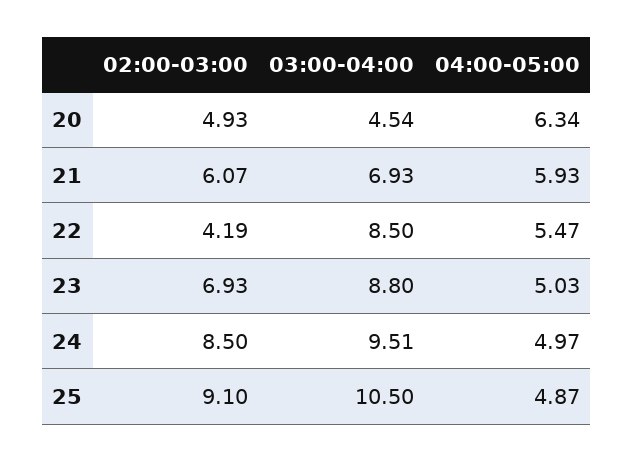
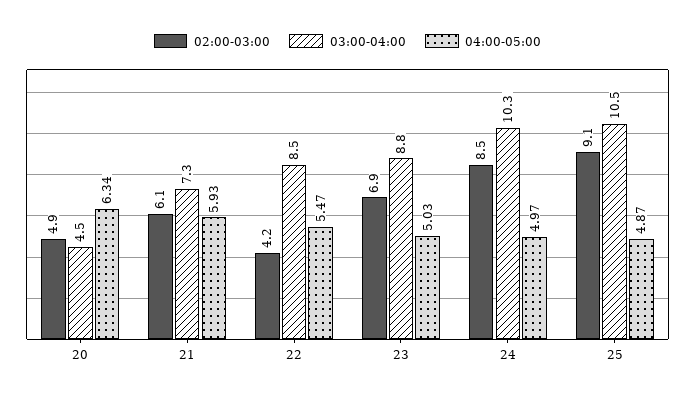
03:00-04:00, 21: 6.93 -> 7.3
03:00-04:00, 24: 9.51 -> 10.3

